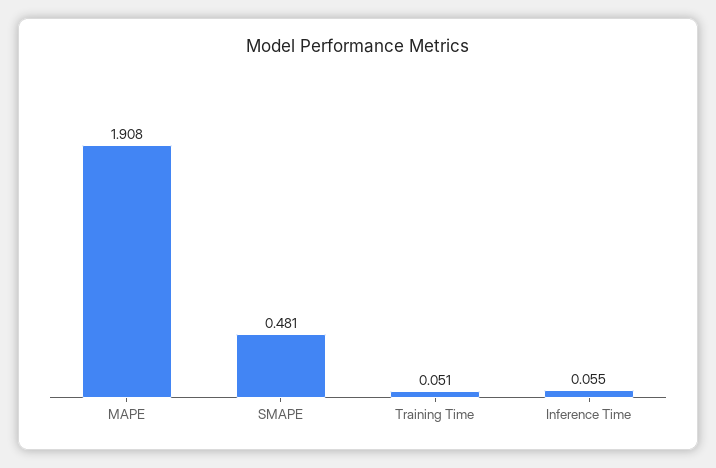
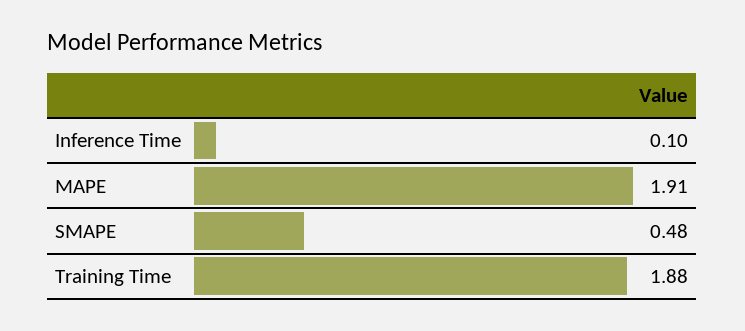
Training Time: 0.051 -> 1.88
Inference Time: 0.055 -> 0.1

